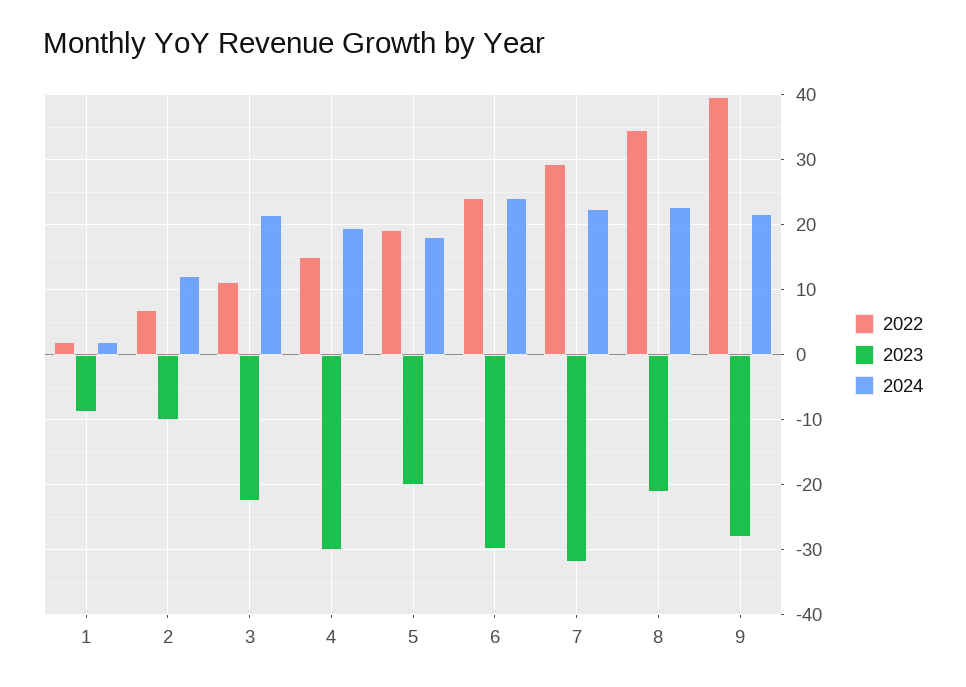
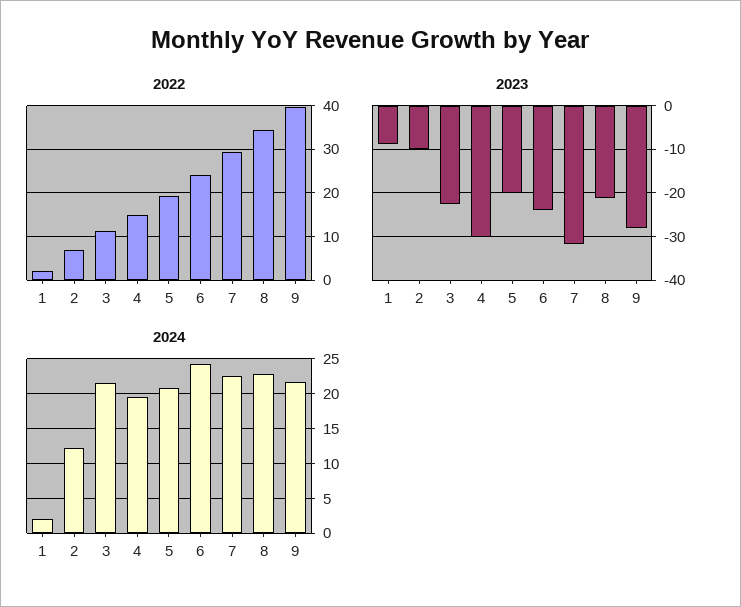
2024, 5: 18 -> 21
2023, 6: -30 -> -24

